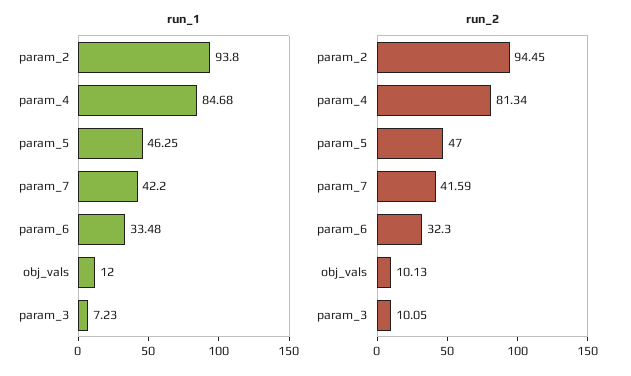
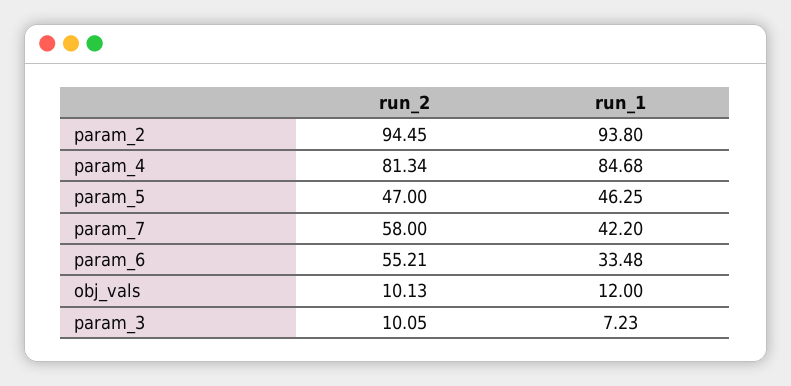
run_2, param_7: 41.59 -> 58
run_2, param_6: 32.3 -> 55.21

